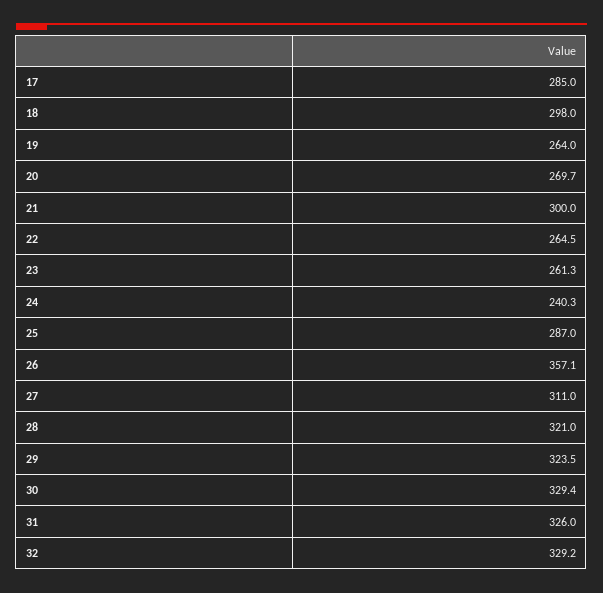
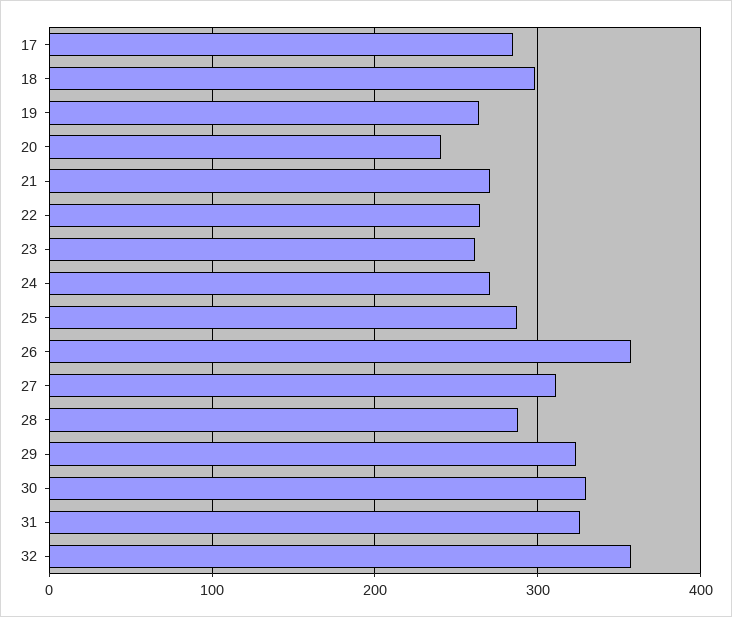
20: 269.7 -> 240
21: 300 -> 270
24: 240.3 -> 270
28: 321 -> 290
32: 329.2 -> 360

